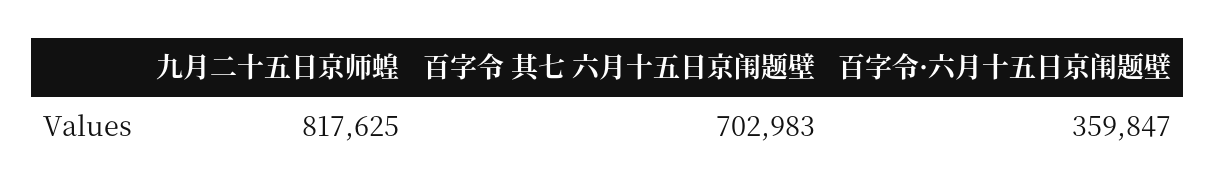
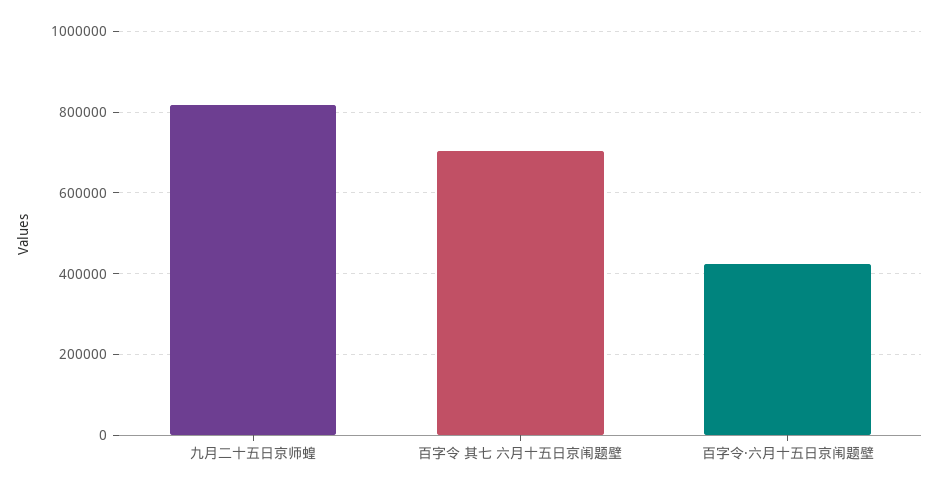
百字令·六月十五日京闱题壁: 359847 -> 420000

